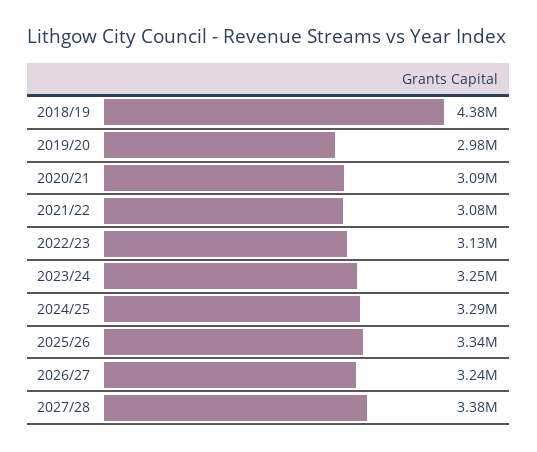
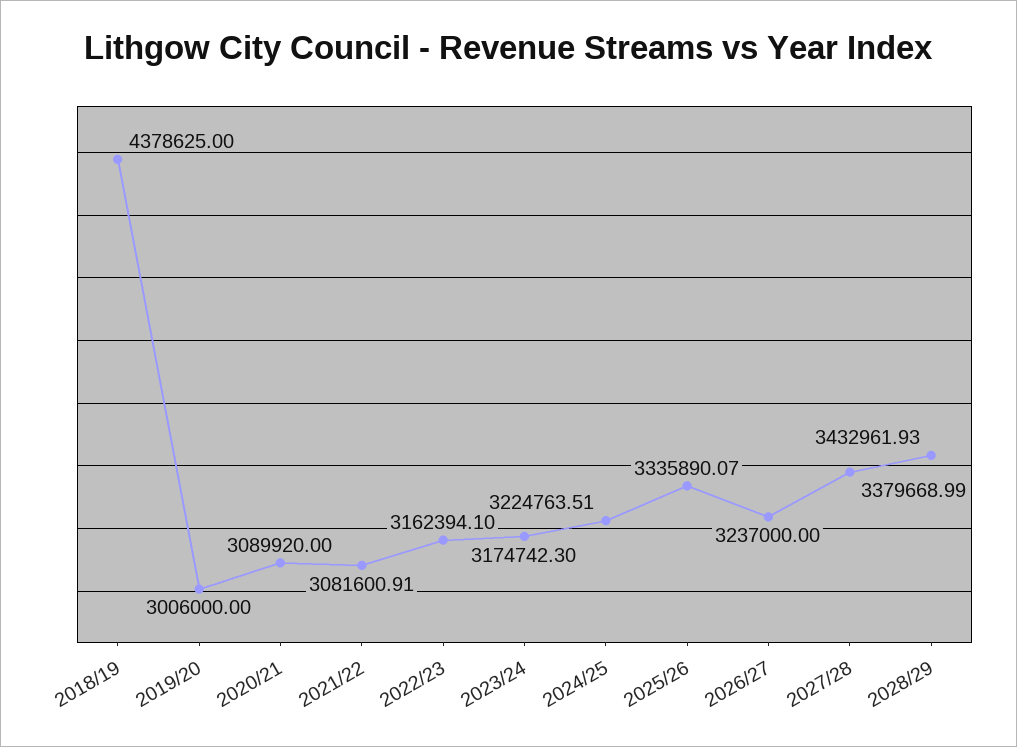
2019/20: 2980000 -> 3006000
2022/23: 3130000 -> 3162394.1
2023/24: 3250000 -> 3174742.3
2024/25: 3290000 -> 3224763.51
2028/29: none -> 3432961.93

